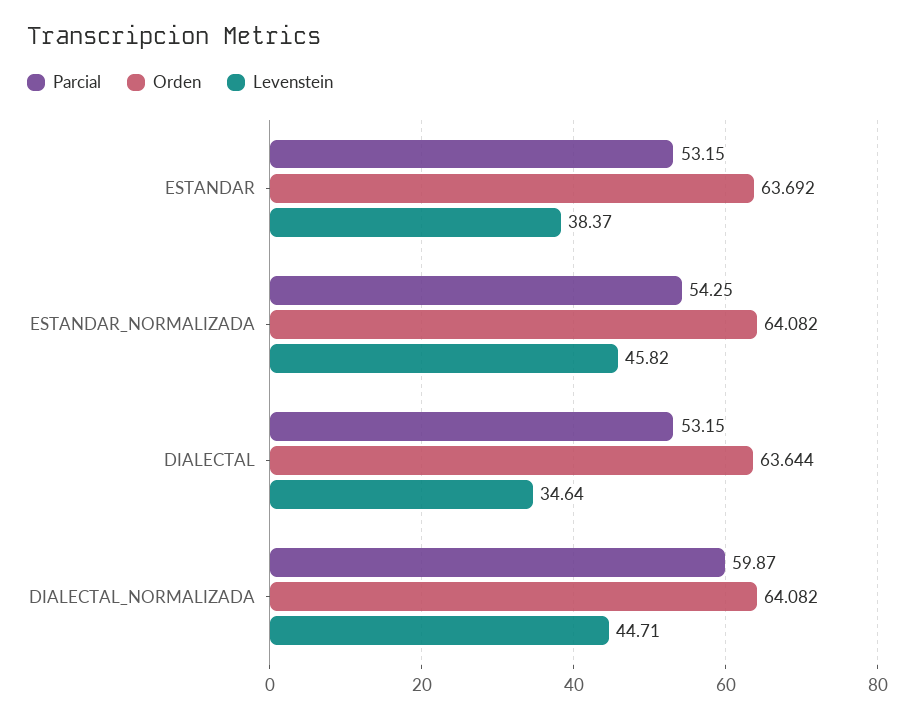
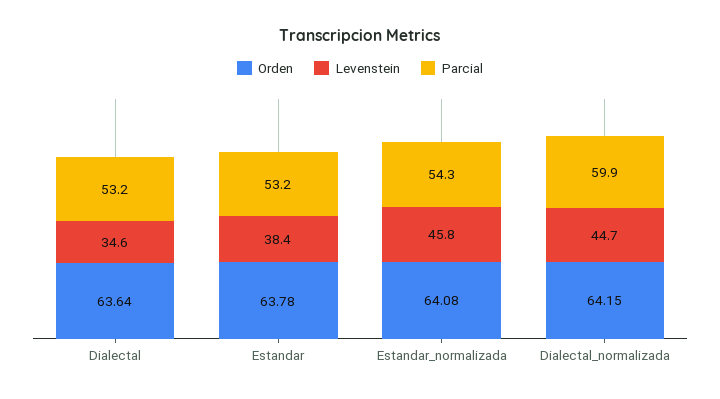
Orden, ESTANDAR: 63.692 -> 63.78
Orden, DIALECTAL_NORMALIZADA: 64.082 -> 64.15

